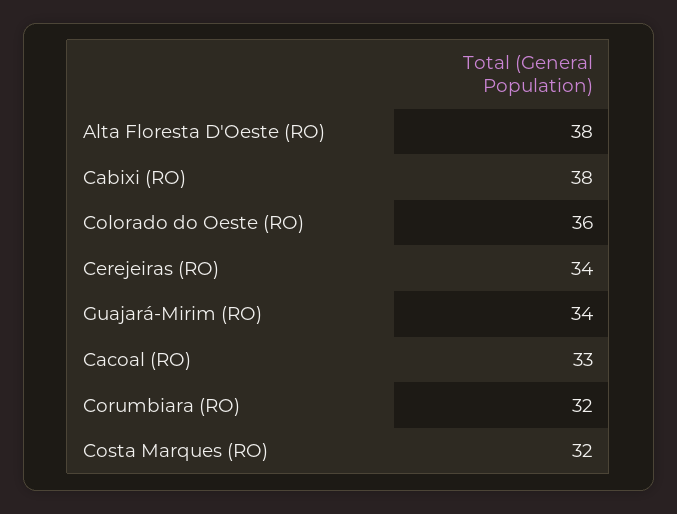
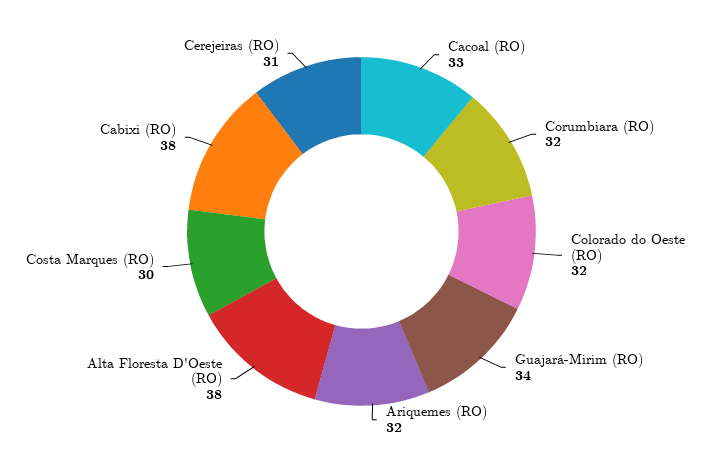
Colorado do Oeste (RO): 36 -> 32
Cerejeiras (RO): 34 -> 31
Costa Marques (RO): 32 -> 30
Ariquemes (RO): none -> 32

